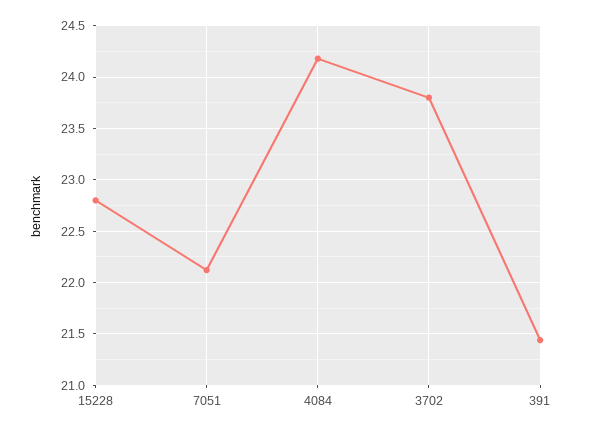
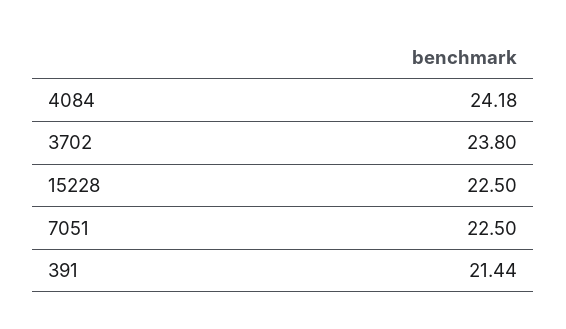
15228: 22.8 -> 22.5
7051: 22.1 -> 22.5

